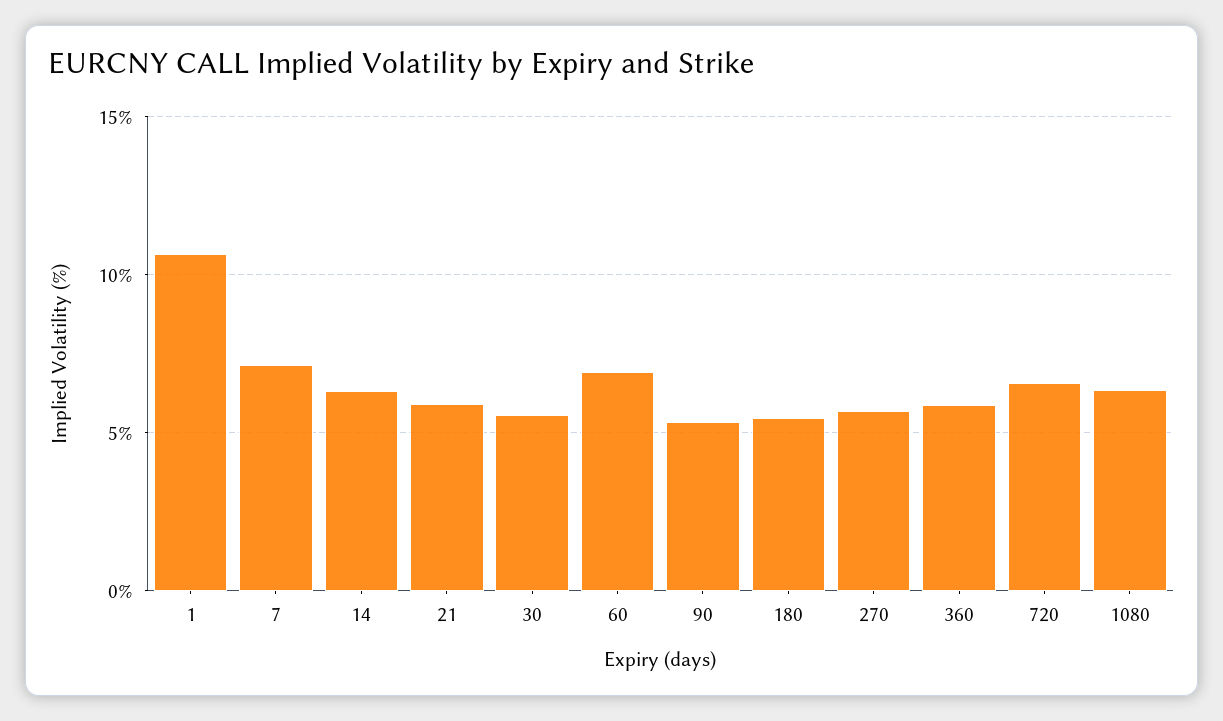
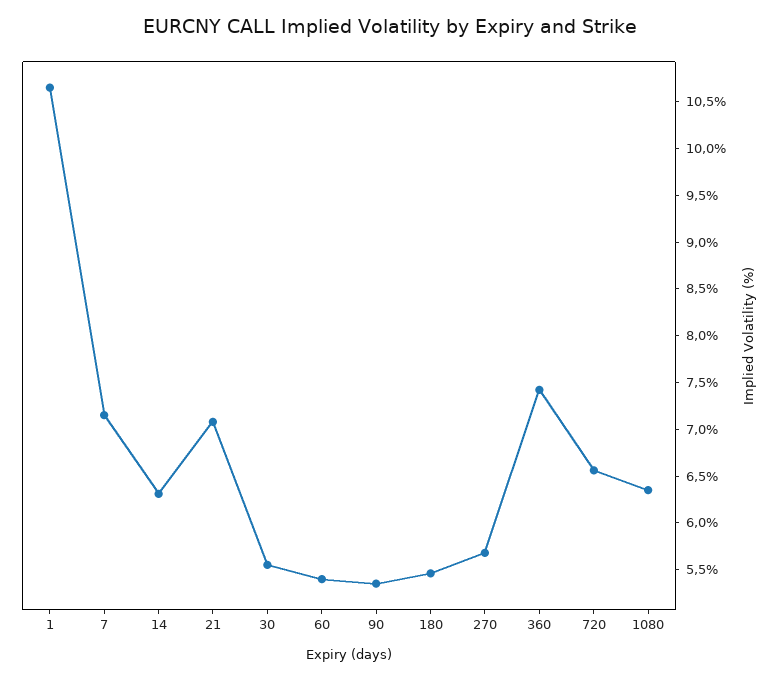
21: 6 -> 7.1
60: 7 -> 5.4
360: 6 -> 7.4

